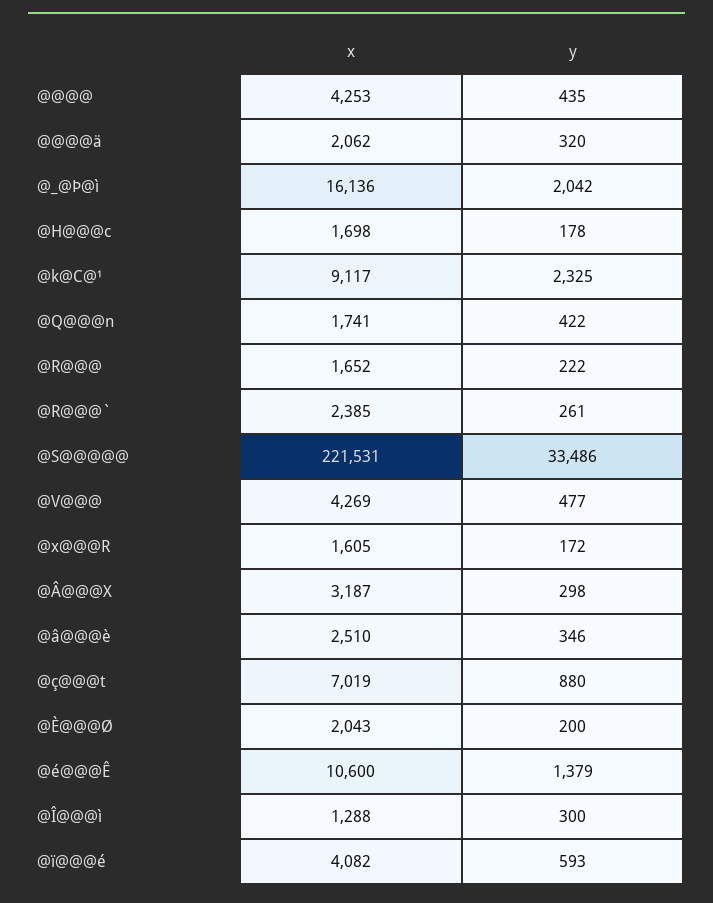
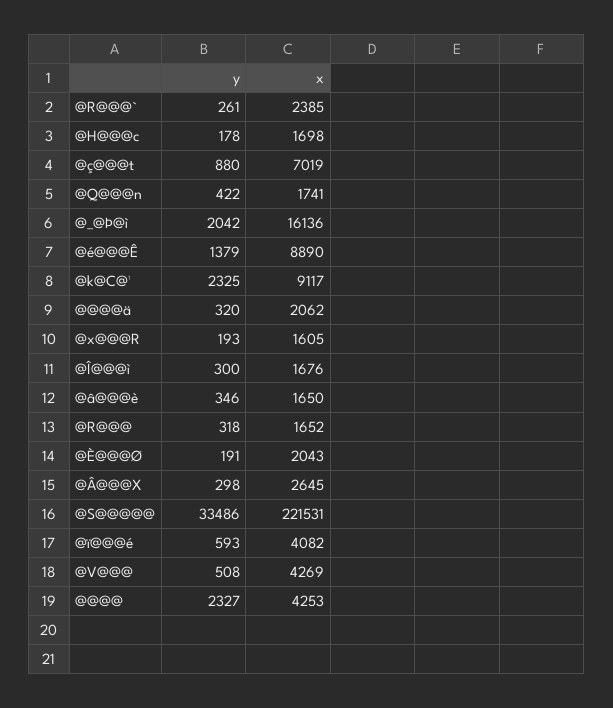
y, @@@@: 435 -> 2327
y, @R@@@: 222 -> 318
y, @V@@@: 477 -> 508
y, @x@@@R: 172 -> 193
x, @Â@@@X: 3187 -> 2645
x, @â@@@è: 2510 -> 1650
y, @È@@@Ø: 200 -> 191
x, @é@@@Ê: 10600 -> 8890
x, @Î@@@ì: 1288 -> 1676

